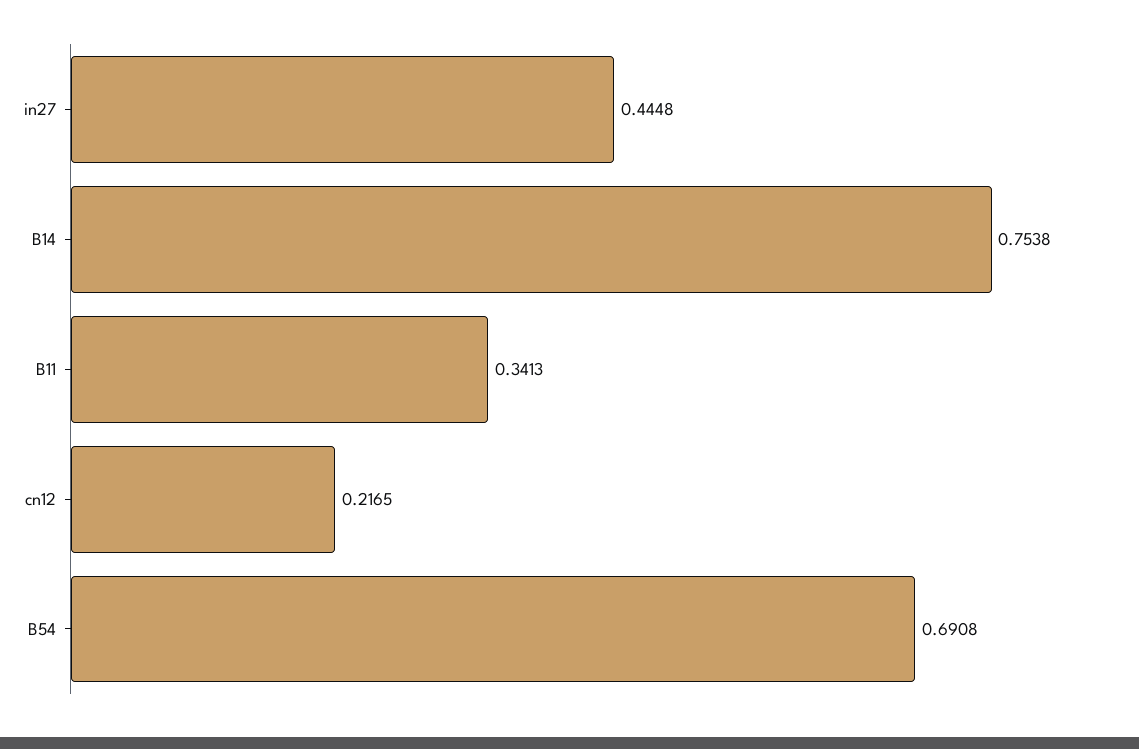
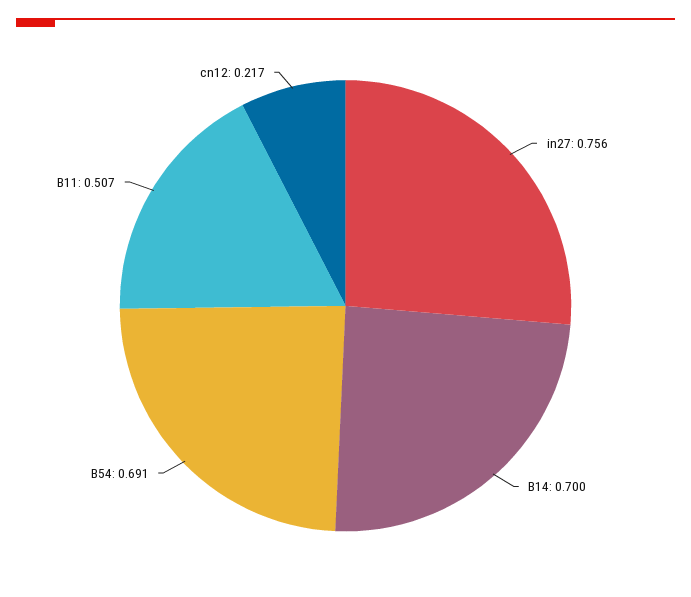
in27: 0.4448 -> 0.756
B14: 0.7538 -> 0.7
B11: 0.3413 -> 0.507

